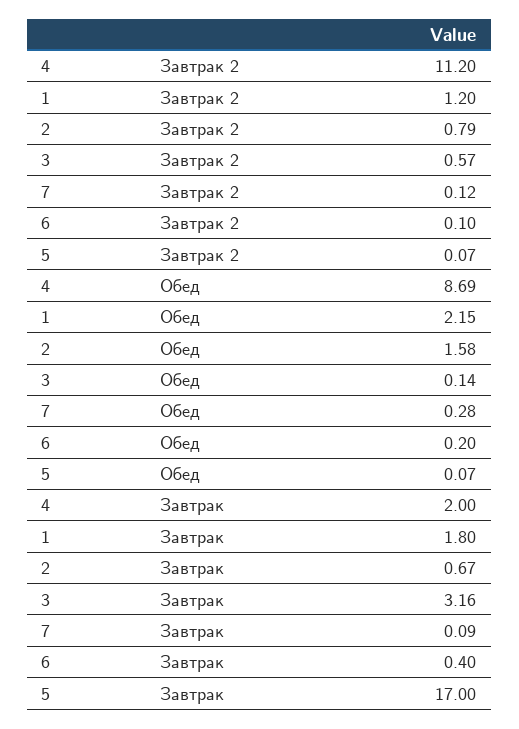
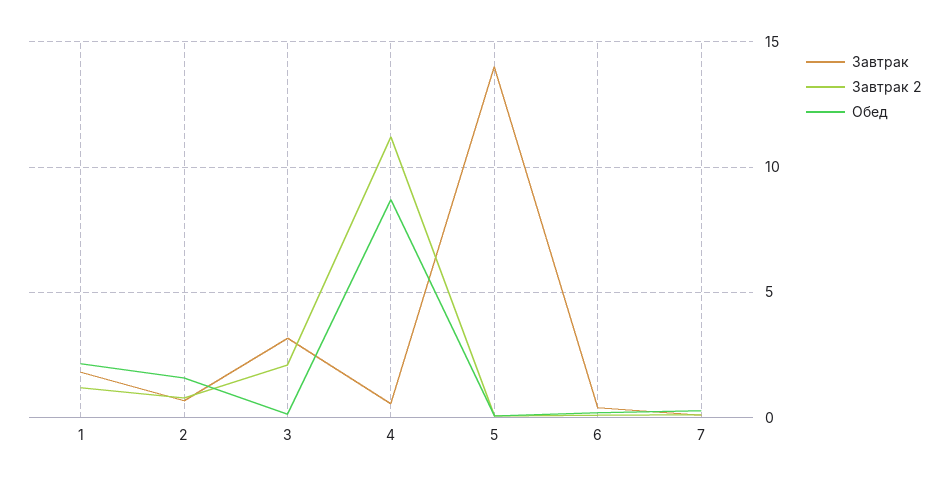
Завтрак 2, 3: 0.57 -> 2
Завтрак, 4: 2 -> 0.5
Завтрак, 5: 17 -> 14

